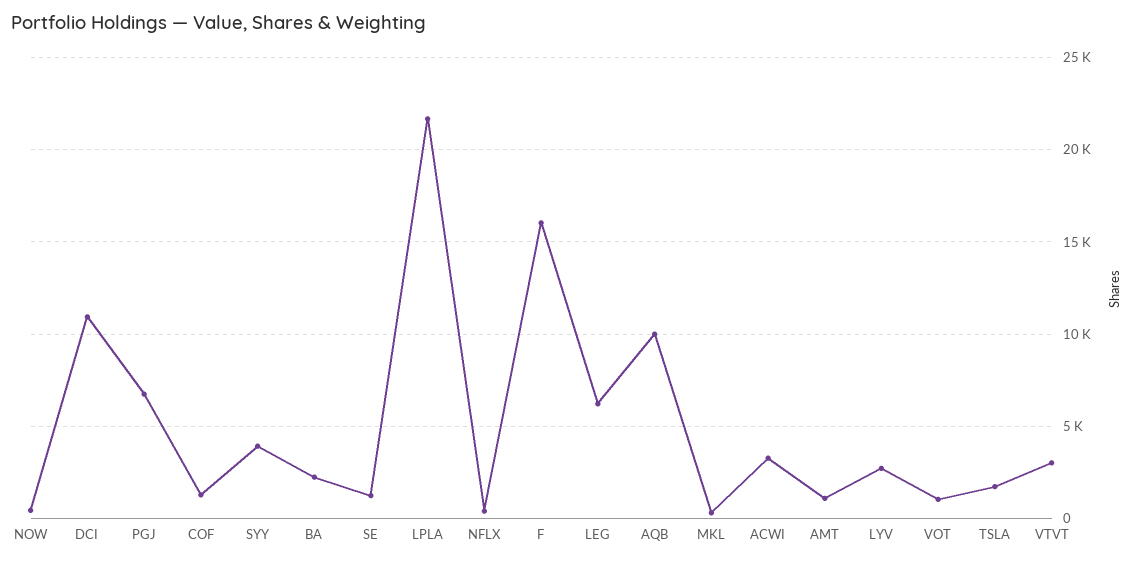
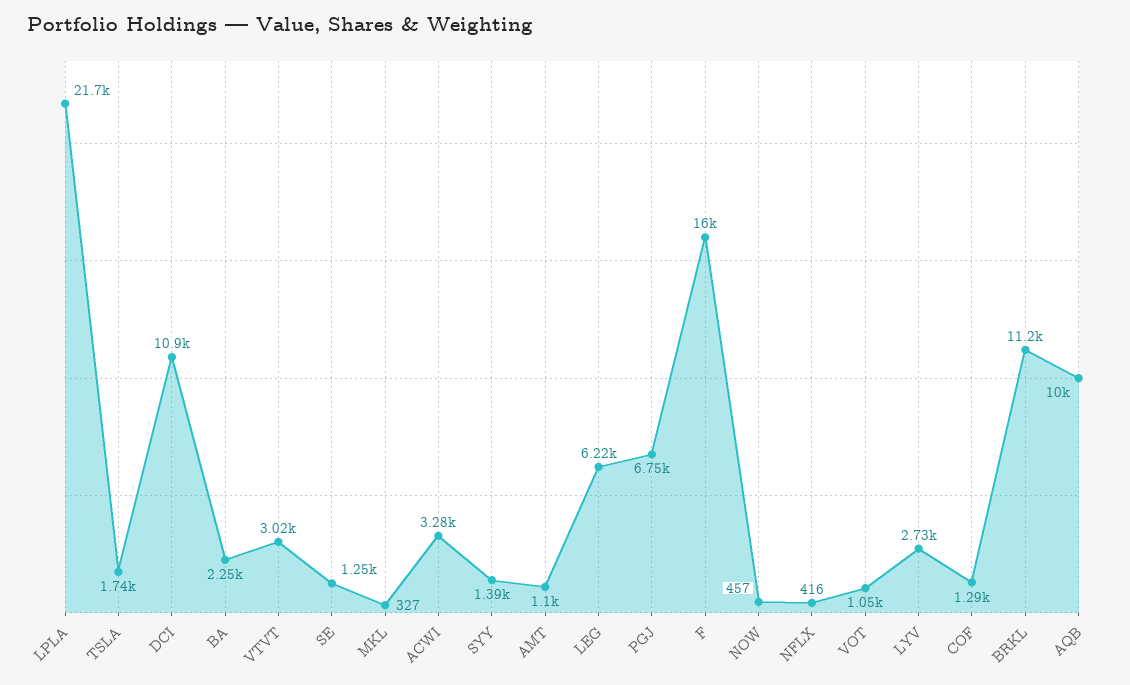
SYY: 4000 -> 1390
BRKL: none -> 11200

